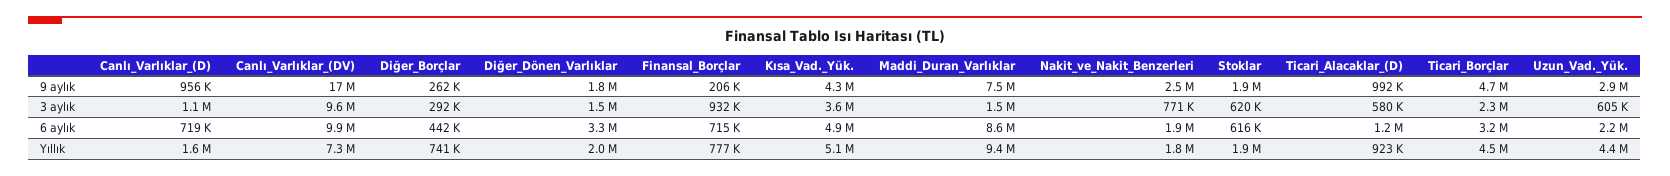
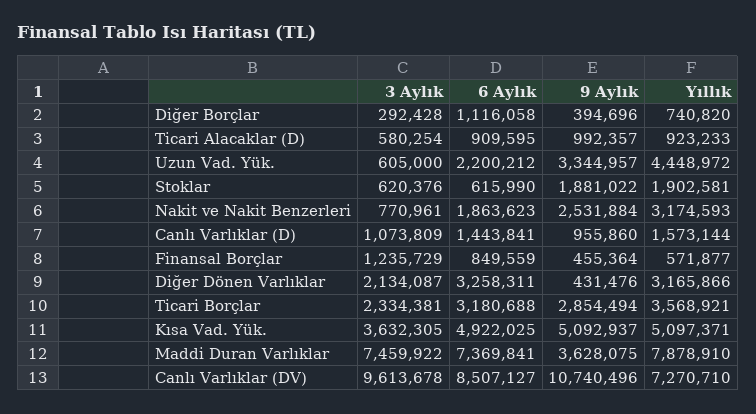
Canlı_Varlıklar_(DV), 9 aylık: 17000000 -> 10740496
Diğer_Borçlar, 9 aylık: 262000 -> 394696
Diğer_Dönen_Varlıklar, 9 aylık: 1800000 -> 431476
Finansal_Borçlar, 9 aylık: 206000 -> 455364
Kısa_Vad._Yük., 9 aylık: 4300000 -> 5092937
Maddi_Duran_Varlıklar, 9 aylık: 7500000 -> 3628075
Ticari_Borçlar, 9 aylık: 4700000 -> 2854494
Uzun_Vad._Yük., 9 aylık: 2900000 -> 3344957
Diğer_Dönen_Varlıklar, 3 aylık: 1500000 -> 2134087
Finansal_Borçlar, 3 aylık: 932000 -> 1235729
Maddi_Duran_Varlıklar, 3 aylık: 1500000 -> 7459922
Canlı_Varlıklar_(D), 6 aylık: 719000 -> 1443841
Canlı_Varlıklar_(DV), 6 aylık: 9900000 -> 8507127
Diğer_Borçlar, 6 aylık: 442000 -> 1116058
Finansal_Borçlar, 6 aylık: 715000 -> 849559
Maddi_Duran_Varlıklar, 6 aylık: 8600000 -> 7369841
Ticari_Alacaklar_(D), 6 aylık: 1200000 -> 909595
Diğer_Dönen_Varlıklar, Yıllık: 2000000 -> 3165866
Finansal_Borçlar, Yıllık: 777000 -> 571877
Maddi_Duran_Varlıklar, Yıllık: 9400000 -> 7878910
Nakit_ve_Nakit_Benzerleri, Yıllık: 1800000 -> 3174593
Ticari_Borçlar, Yıllık: 4500000 -> 3568921

